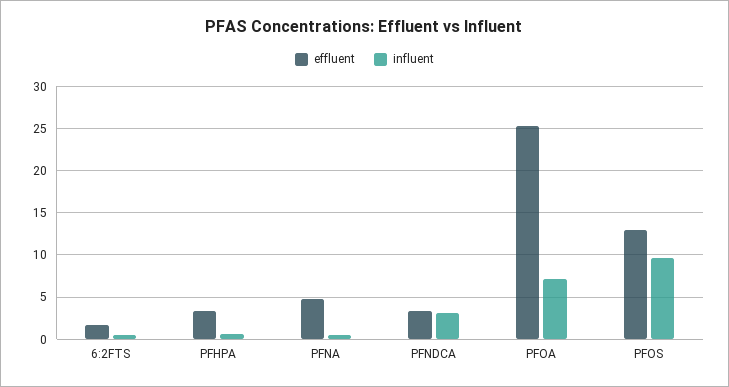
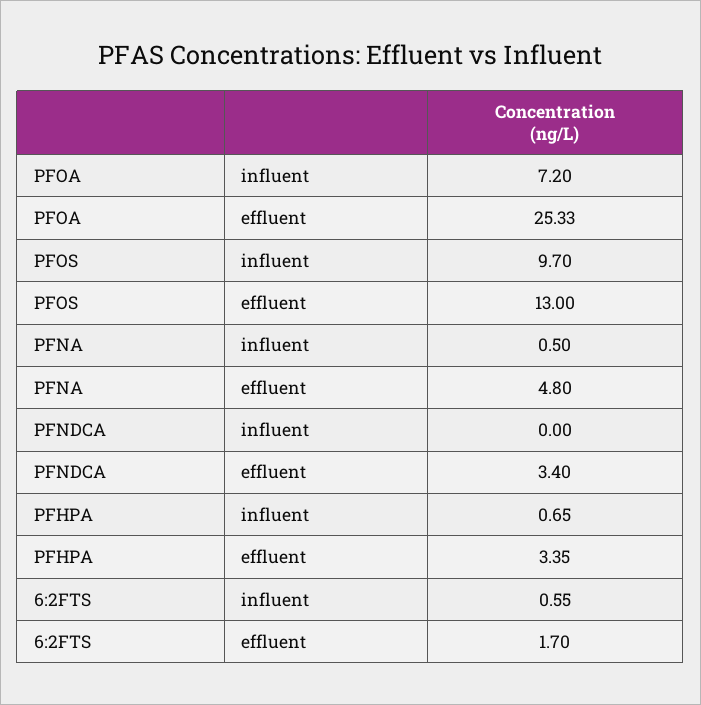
influent, PFNDCA: 3 -> 0

